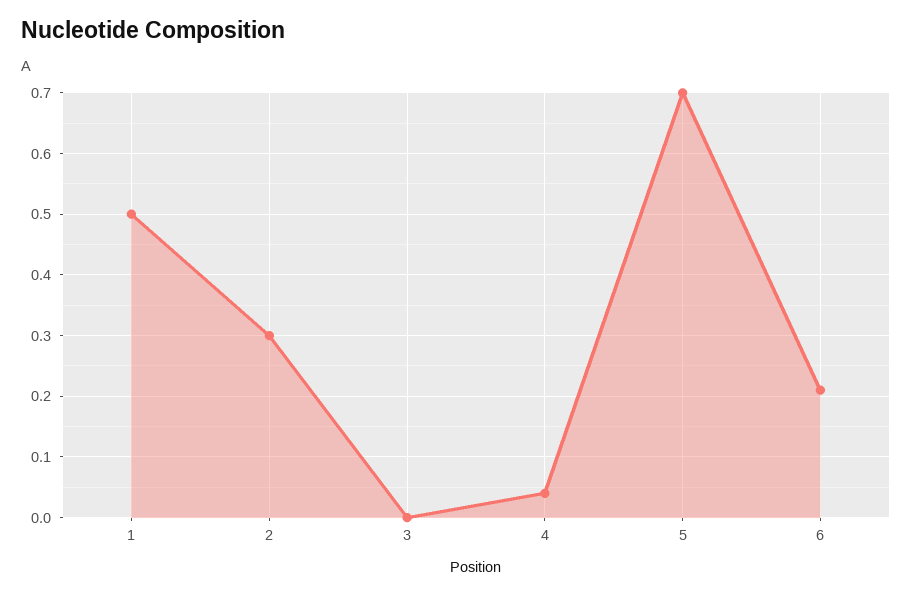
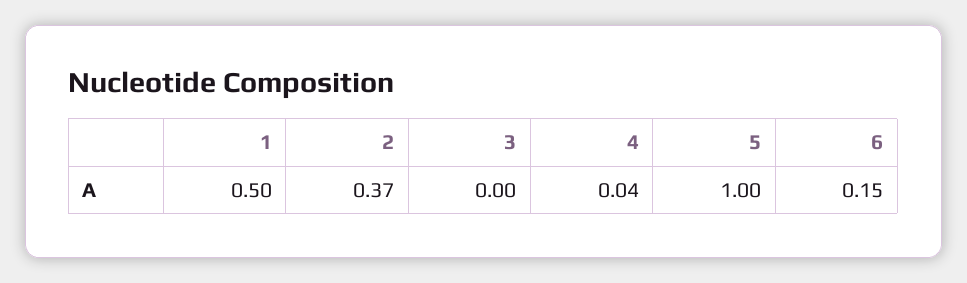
2: 0.3 -> 0.37
5: 0.7 -> 1
6: 0.21 -> 0.15

